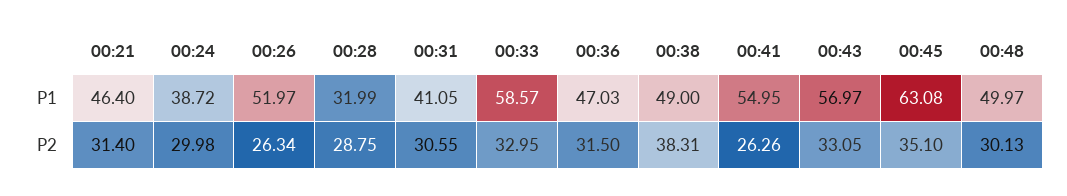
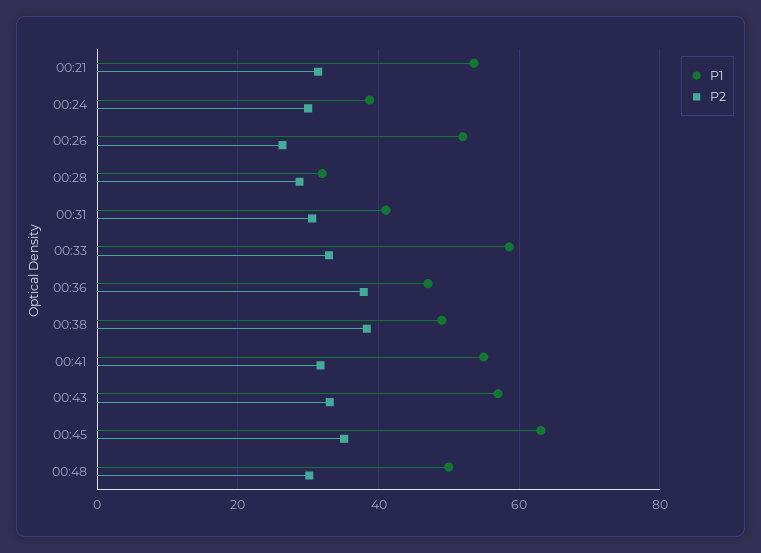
P1, 00:21: 46.4 -> 54
P2, 00:36: 31.5 -> 38
P2, 00:41: 26.26 -> 32

